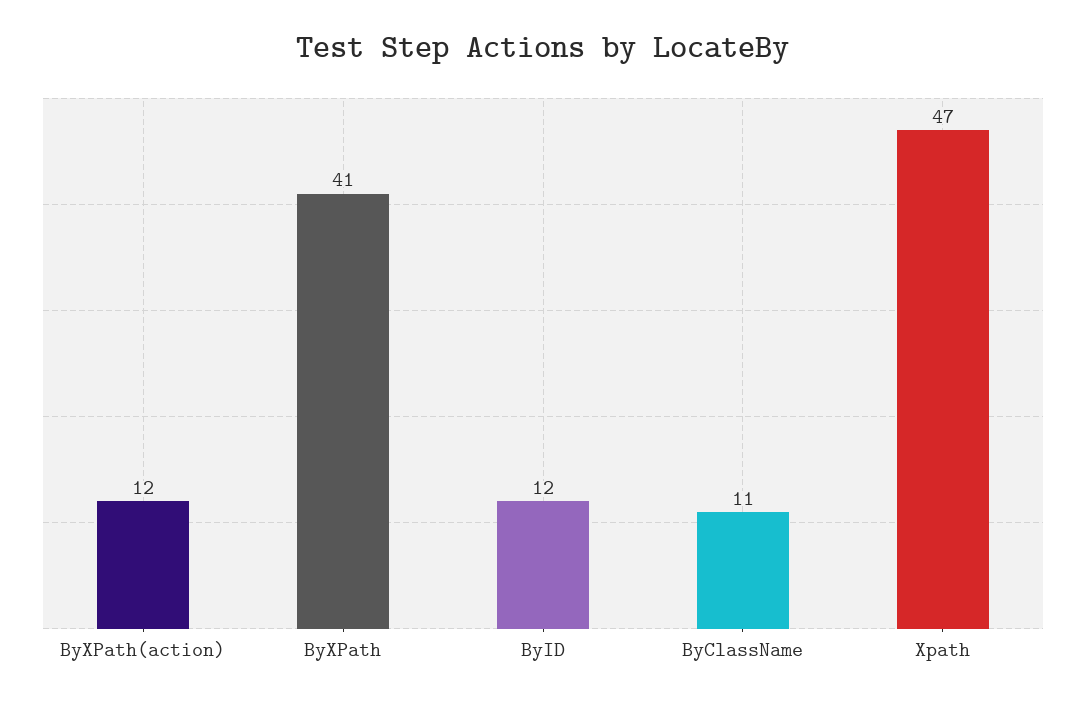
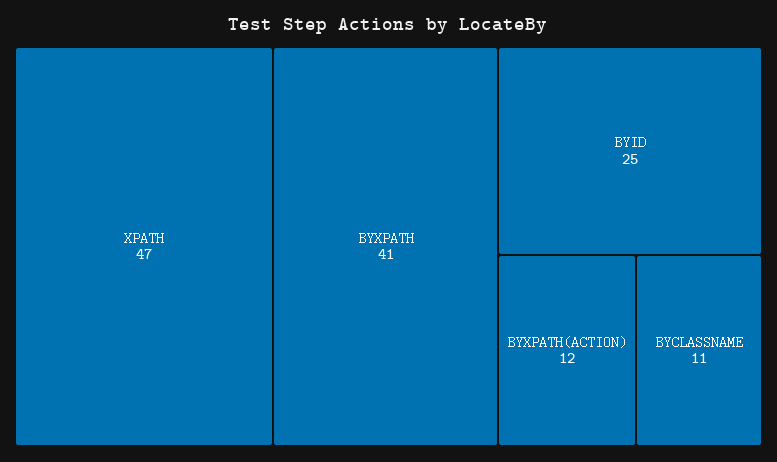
ByID: 12 -> 25

